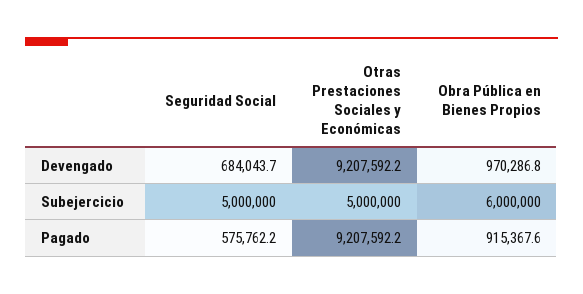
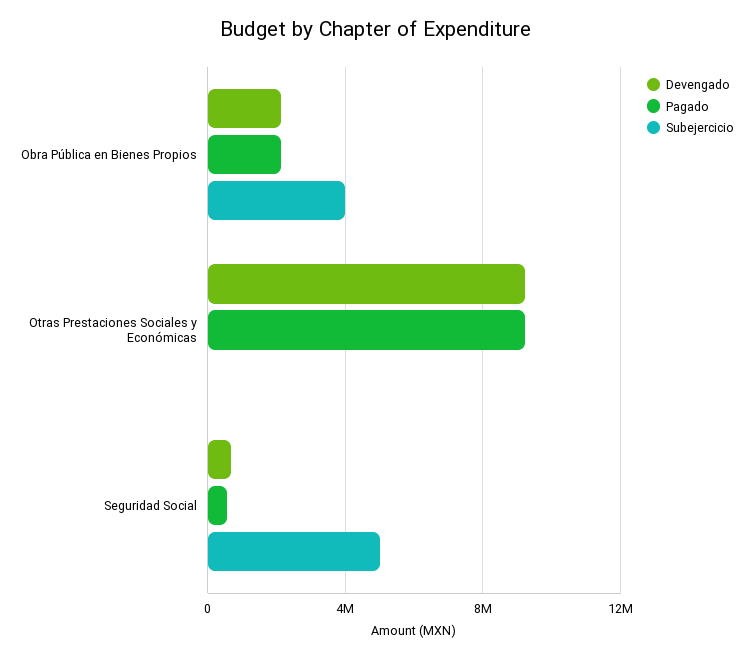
Devengado, Obra Pública en Bienes Propios: 970286.8 -> 2000000
Subejercicio, Otras Prestaciones Sociales y Económicas: 5000000 -> 0
Subejercicio, Obra Pública en Bienes Propios: 6000000 -> 4000000
Pagado, Obra Pública en Bienes Propios: 915367.6 -> 2000000

